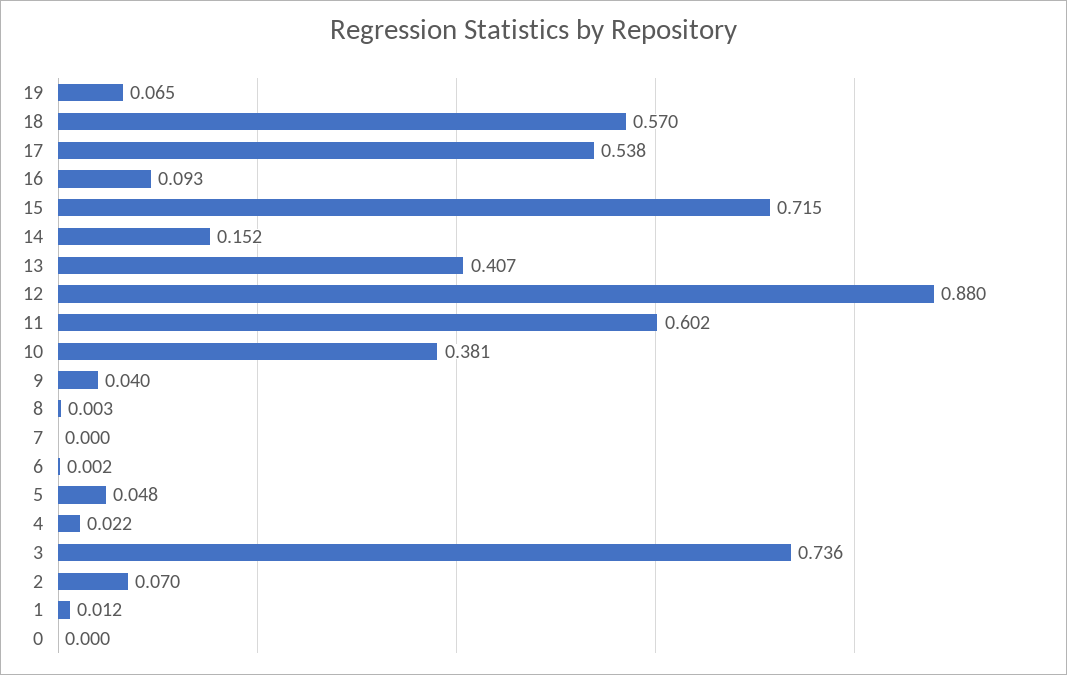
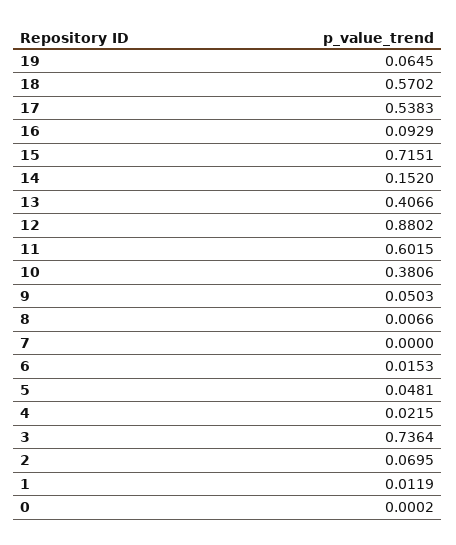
9: 0.04 -> 0.0503
8: 0.003 -> 0.0066
6: 0.002 -> 0.0153

